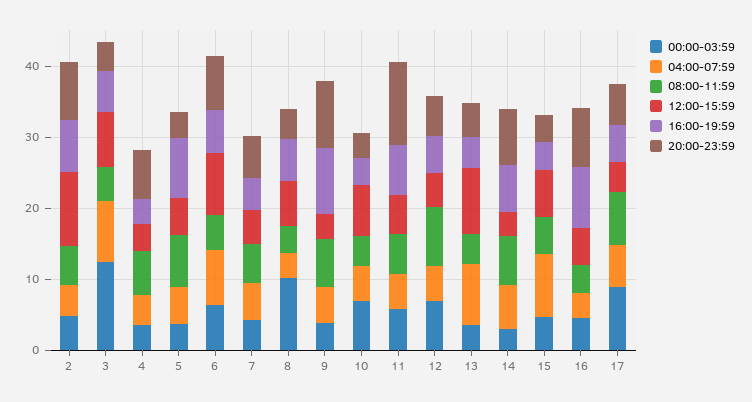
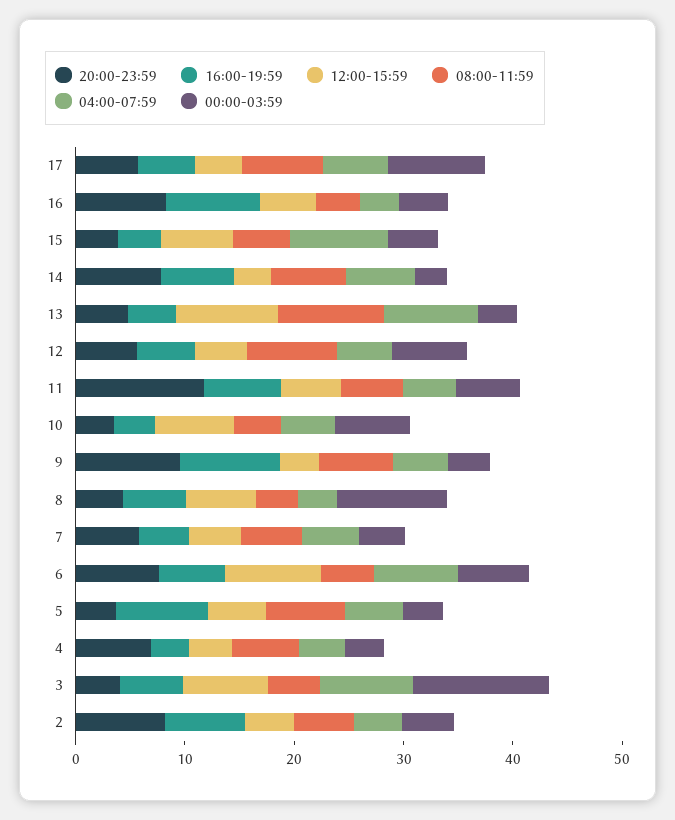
12:00-15:59, 2: 10 -> 4
08:00-11:59, 13: 4 -> 10

